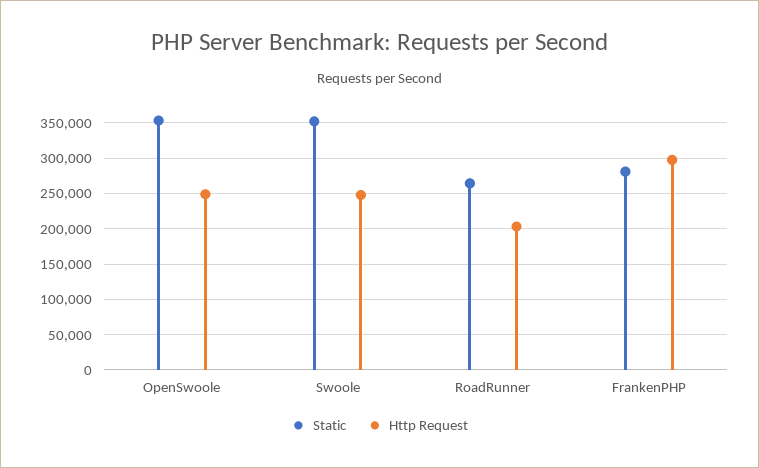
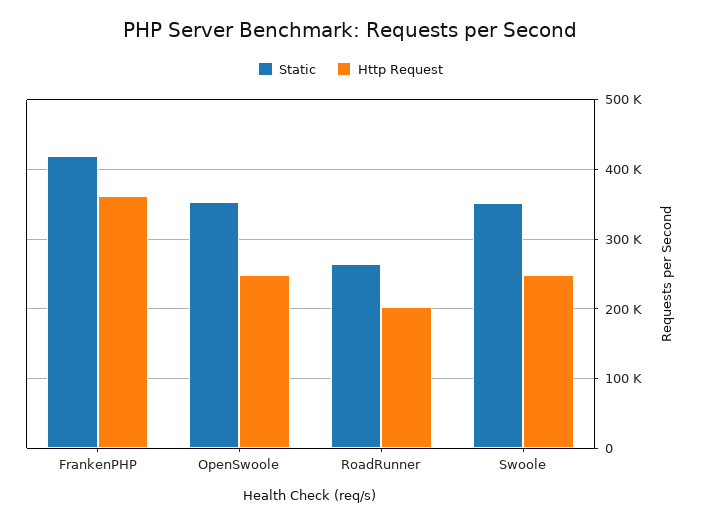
Static, FrankenPHP: 280000 -> 420000
Http Request, FrankenPHP: 300000 -> 360000

